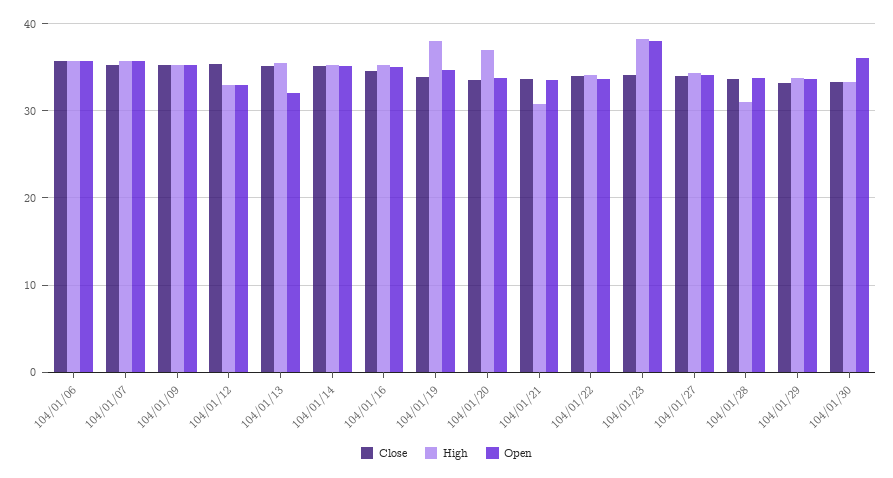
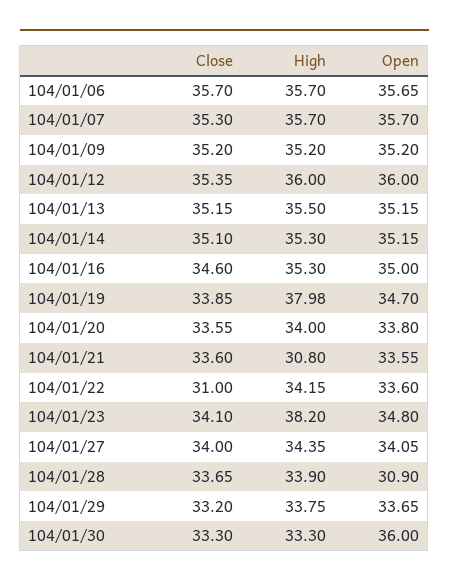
High, 104/01/12: 33 -> 36
Open, 104/01/12: 33 -> 36
Open, 104/01/13: 32 -> 35.15
High, 104/01/20: 37 -> 34
Close, 104/01/22: 34 -> 31
Open, 104/01/23: 38 -> 34.8
High, 104/01/28: 31 -> 33.9
Open, 104/01/28: 34 -> 30.9

